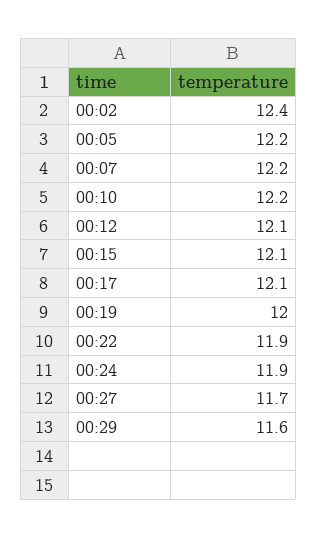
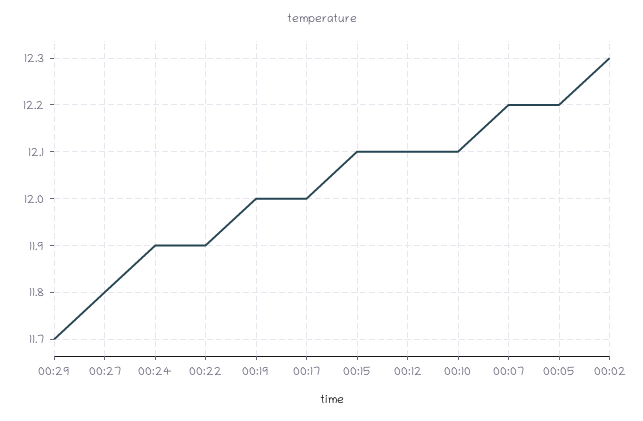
00:02: 12.4 -> 12.3
00:10: 12.2 -> 12.1
00:17: 12.1 -> 12
00:27: 11.7 -> 11.8
00:29: 11.6 -> 11.7

